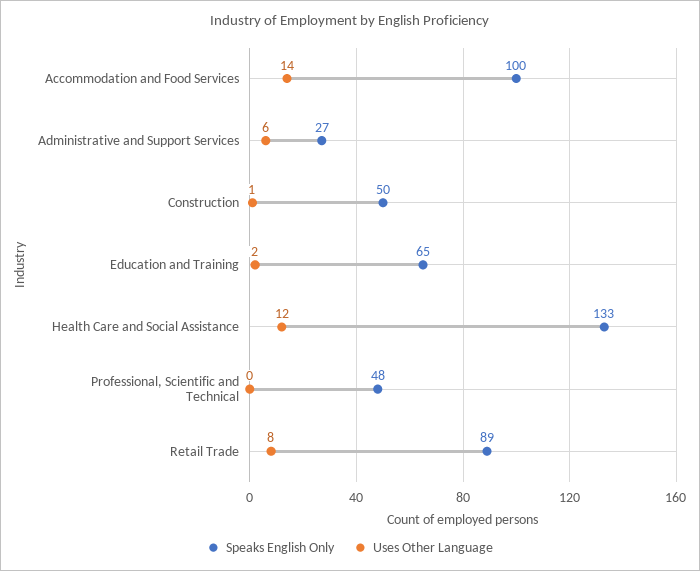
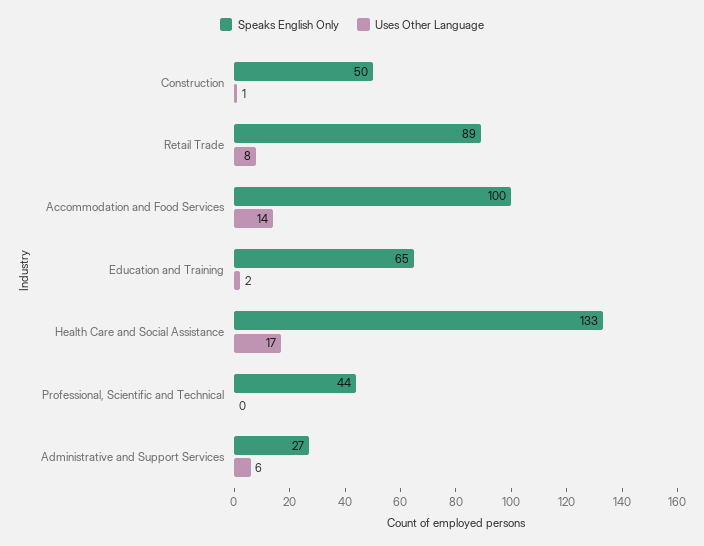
Uses Other Language, Health Care and Social Assistance: 12 -> 17
Speaks English Only, Professional, Scientific and Technical: 48 -> 44

